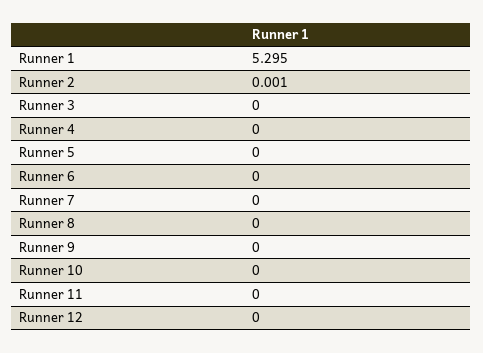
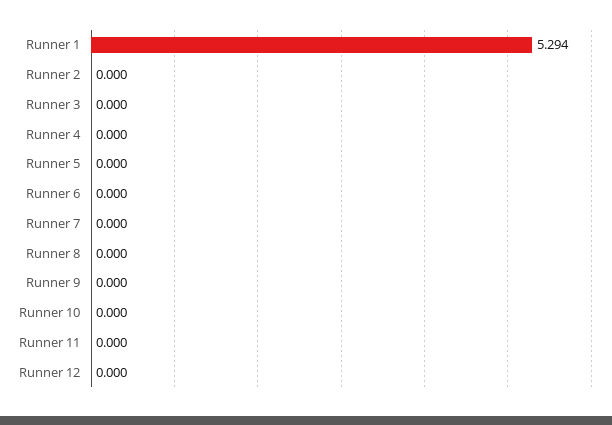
Runner 1: 5.295 -> 5.294
Runner 2: 0.001 -> 0

